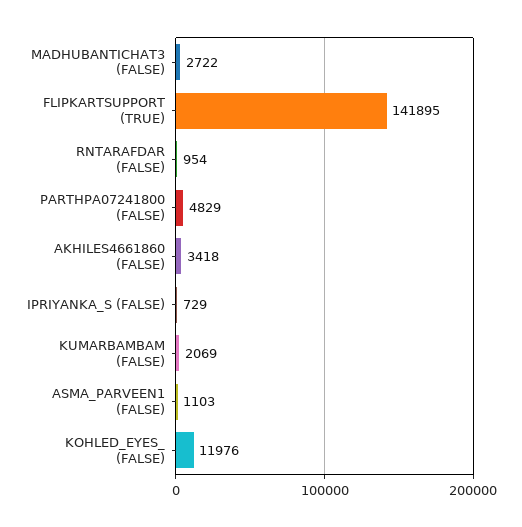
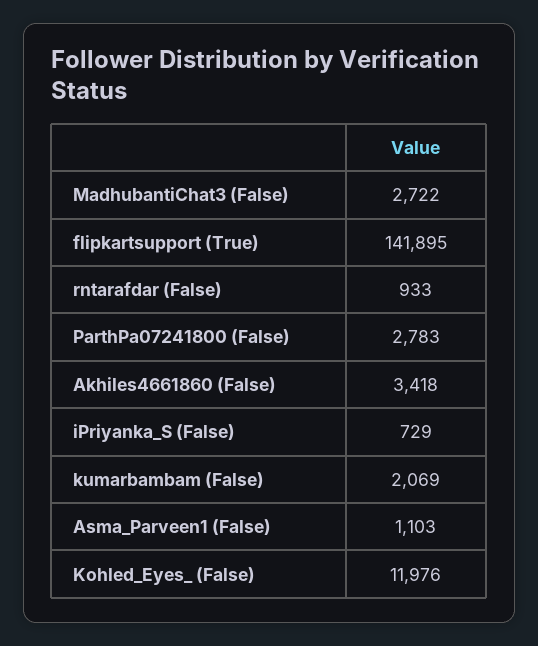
RNTARAFDAR (FALSE): 954 -> 933
PARTHPA07241800 (FALSE): 4829 -> 2783

